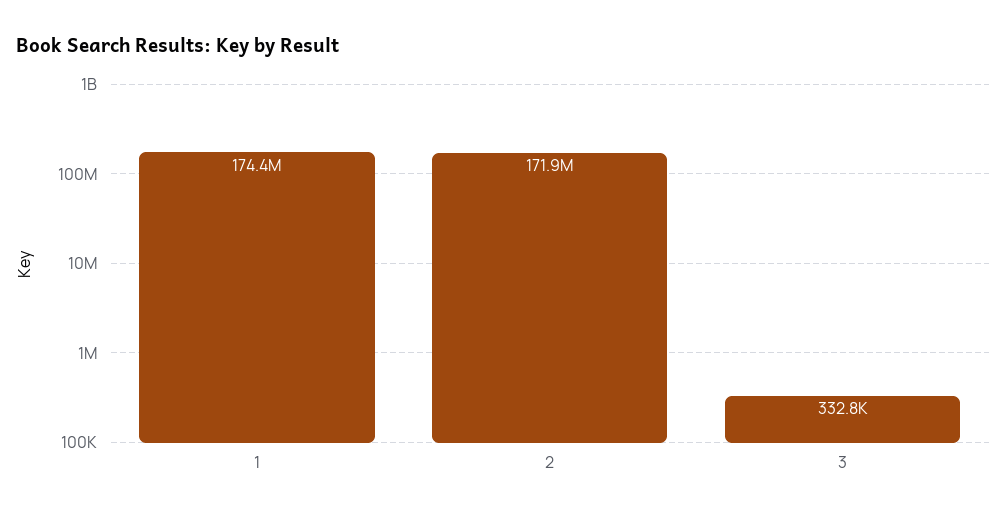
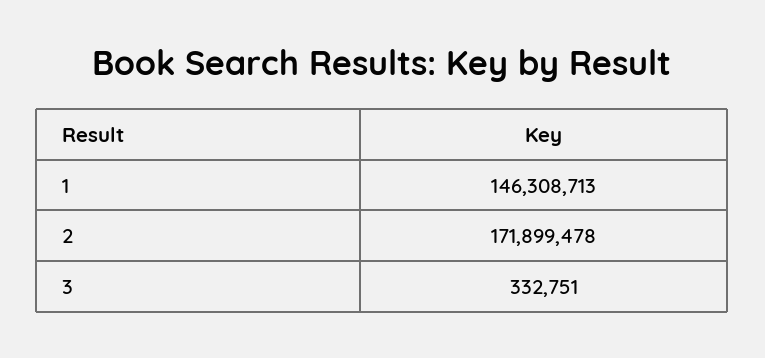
1: 174400000 -> 146308713

